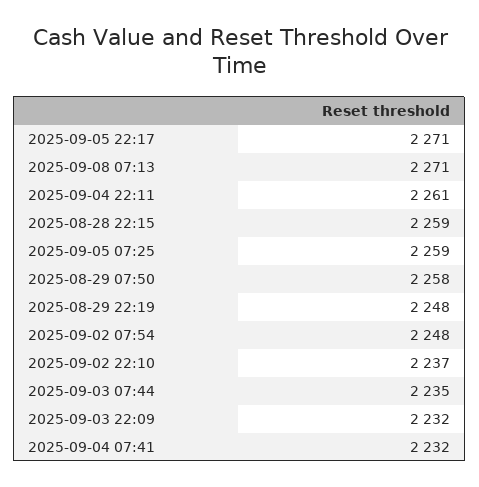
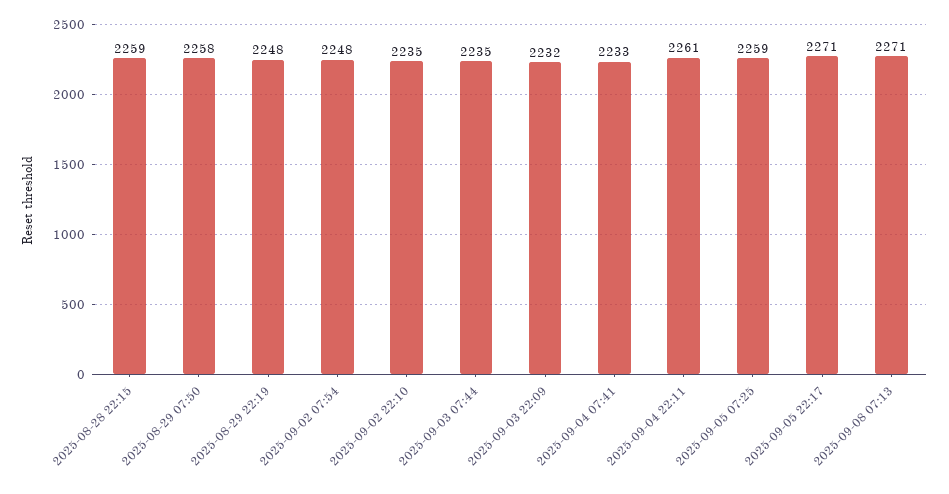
2025-09-02 22:10: 2237 -> 2235
2025-09-04 07:41: 2232 -> 2233

